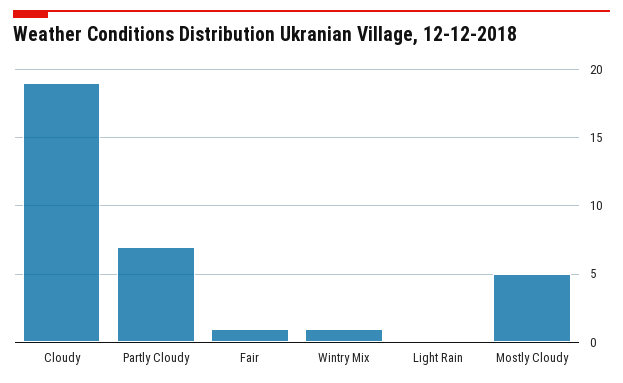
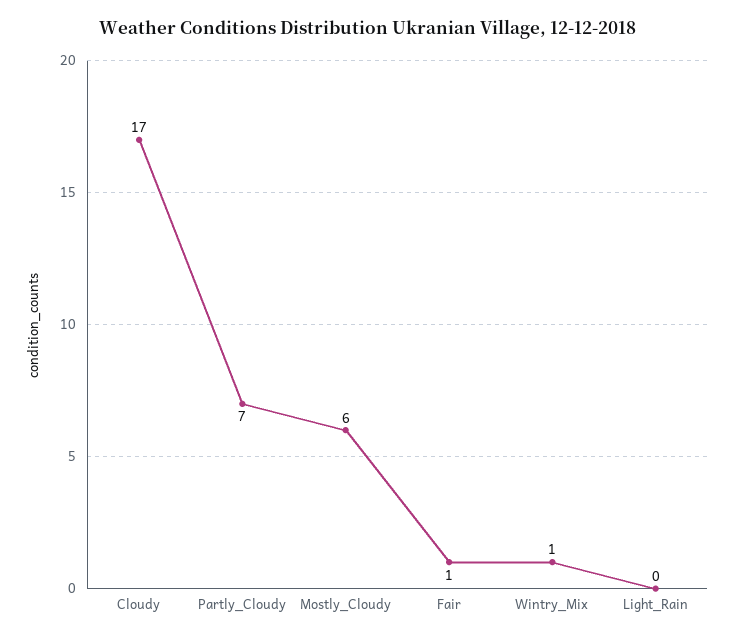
Cloudy: 19 -> 17
Mostly Cloudy: 5 -> 6

